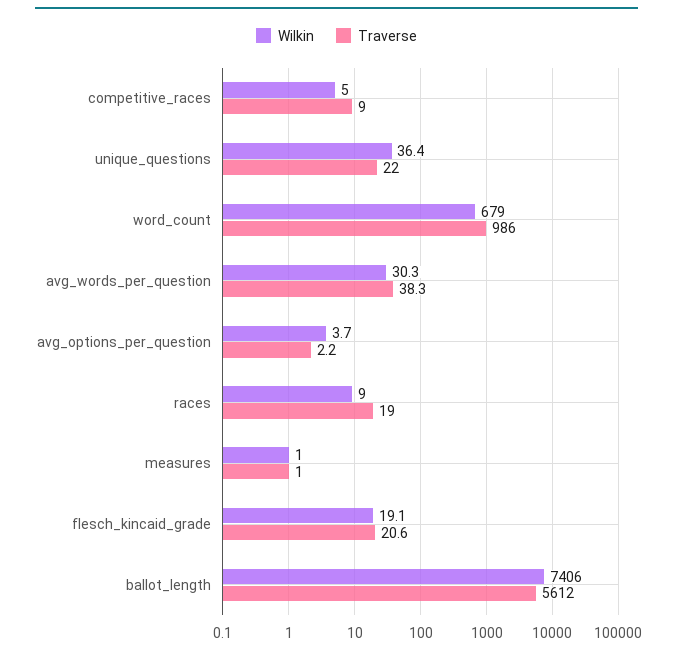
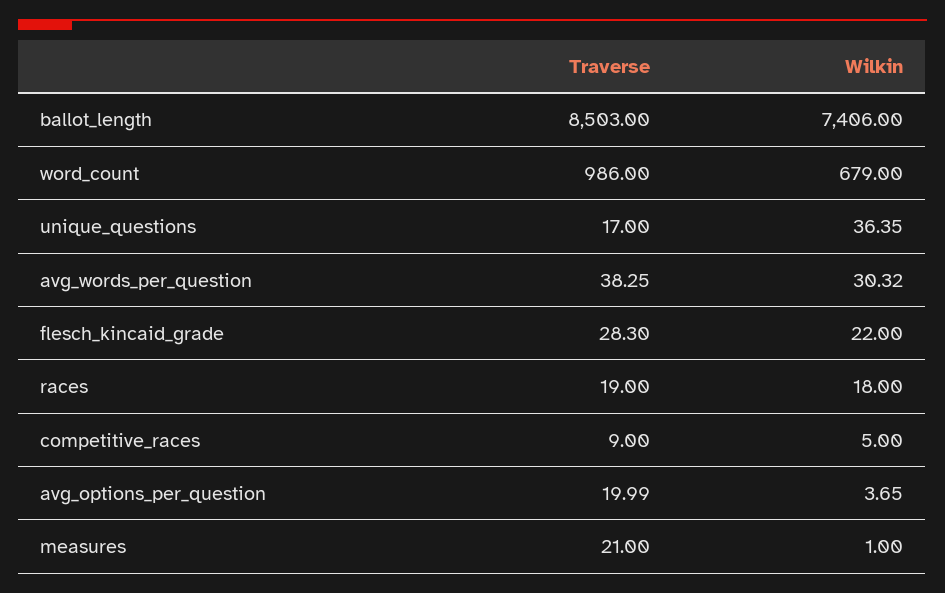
Traverse, unique_questions: 22 -> 17
Traverse, avg_options_per_question: 2.2 -> 19.99
Wilkin, races: 9 -> 18
Traverse, measures: 1 -> 21
Wilkin, flesch_kincaid_grade: 19.1 -> 22
Traverse, flesch_kincaid_grade: 20.6 -> 28.3
Traverse, ballot_length: 5612 -> 8503

